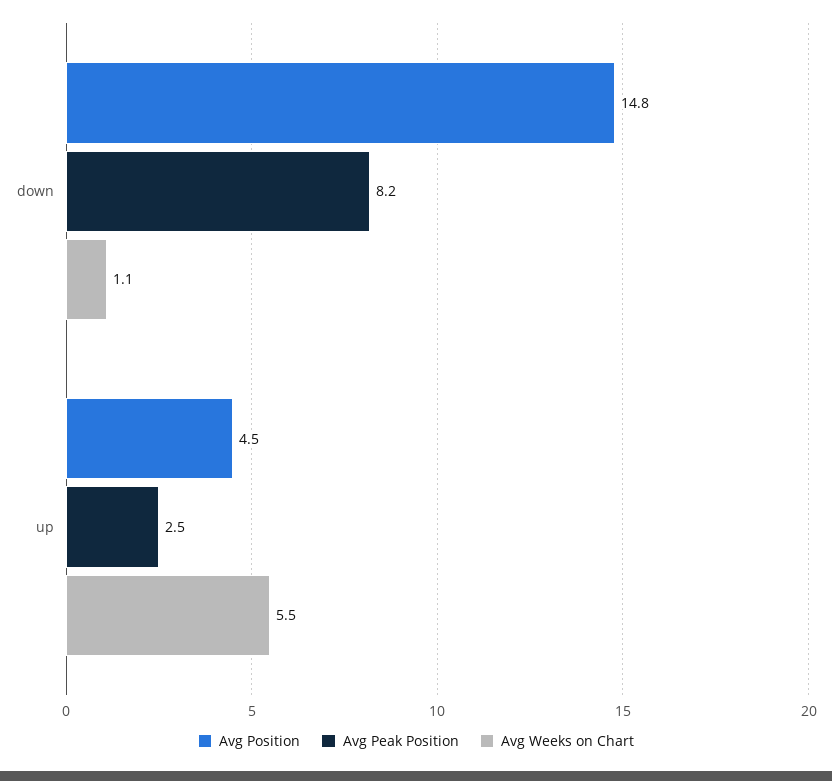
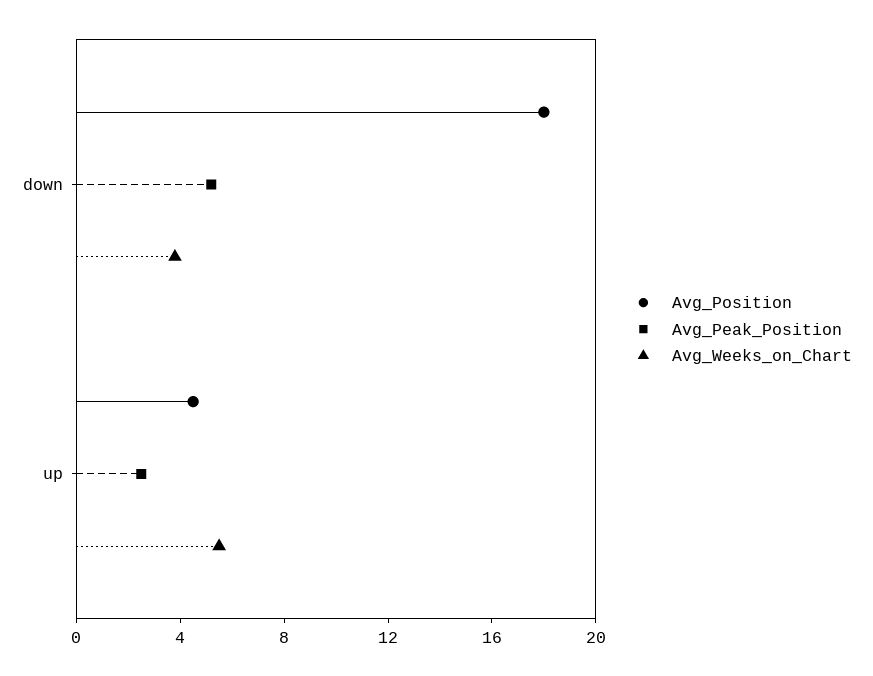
Avg Position, down: 14.8 -> 18
Avg Peak Position, down: 8.2 -> 5
Avg Weeks on Chart, down: 1.1 -> 4

